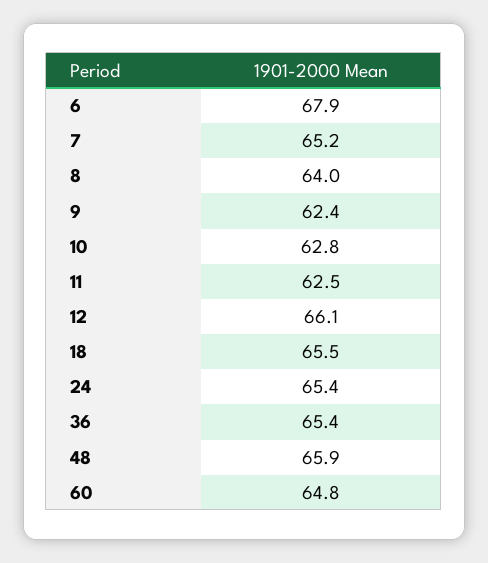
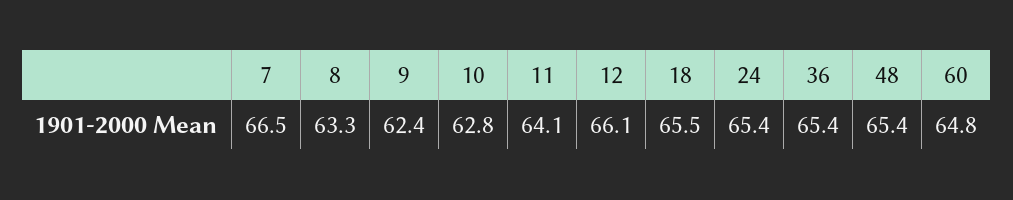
6: 67.9 -> none
7: 65.2 -> 66.5
8: 64 -> 63.3
11: 62.5 -> 64.1
48: 65.9 -> 65.4

